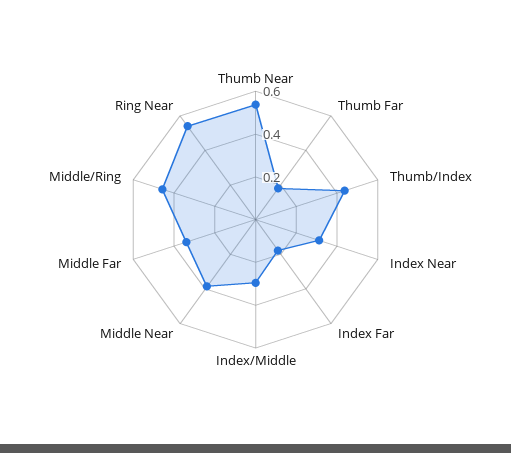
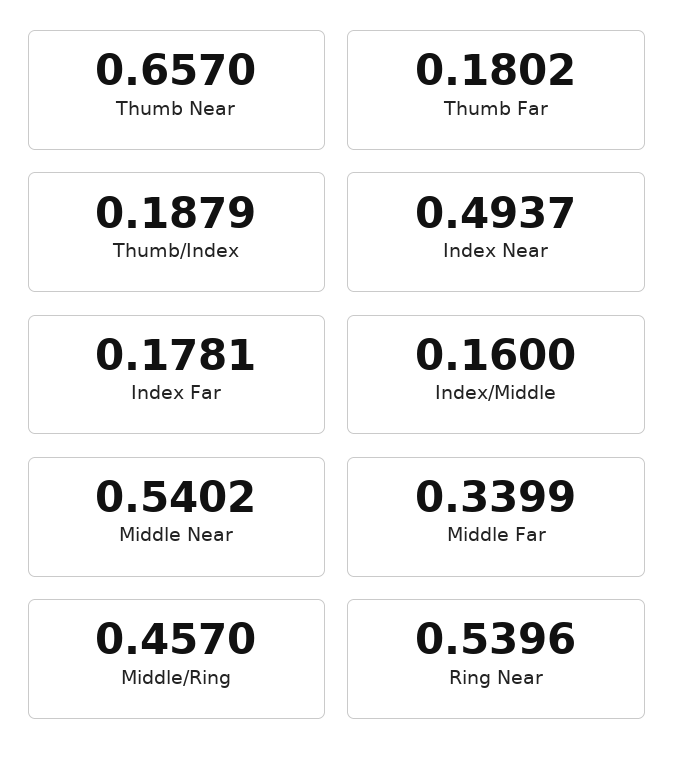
Thumb Near: 0.55 -> 0.657
Thumb/Index: 0.45 -> 0.1879
Index Near: 0.3 -> 0.4937
Index/Middle: 0.3 -> 0.16
Middle Near: 0.4 -> 0.5402

